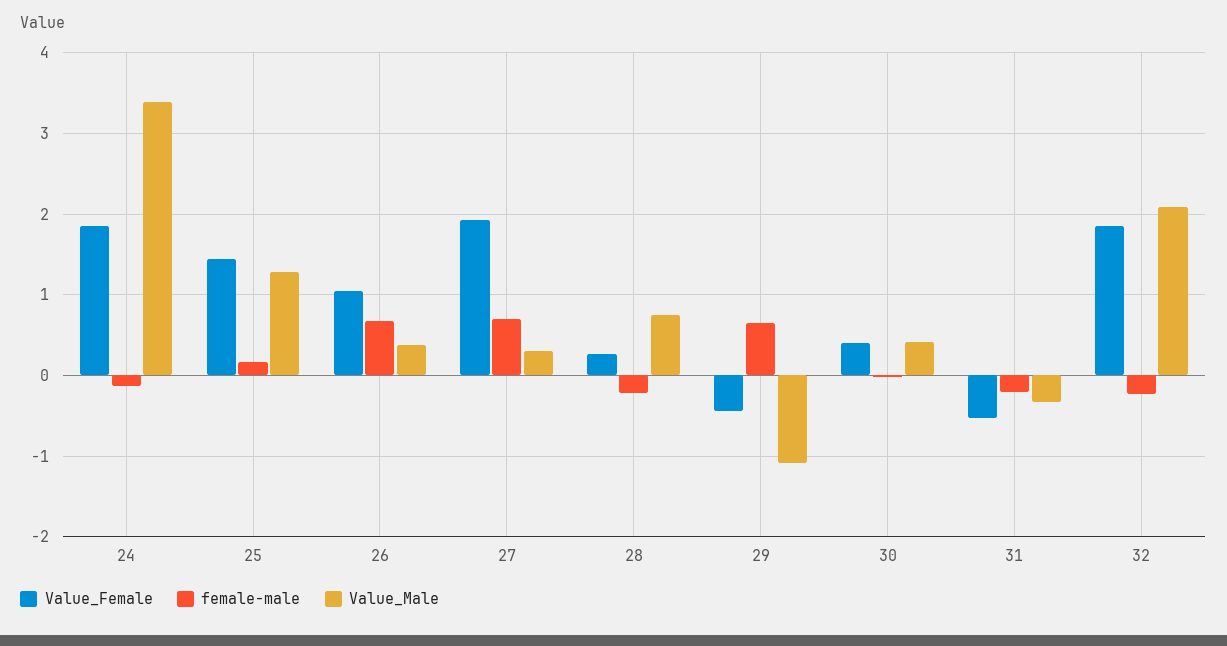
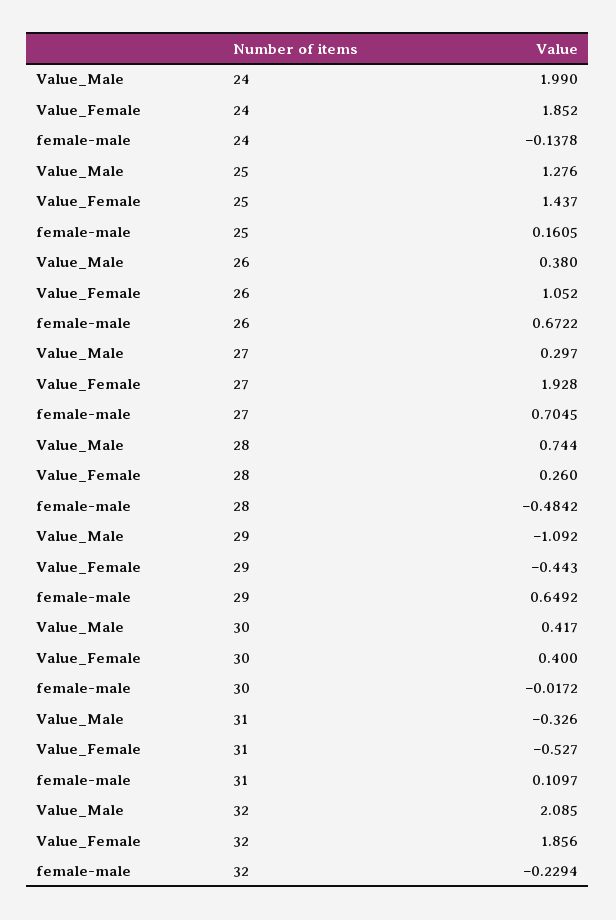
Value_Male, 24: 3.4 -> 1.99
female-male, 28: -0.2 -> -0.4842
female-male, 31: -0.2 -> 0.1097

